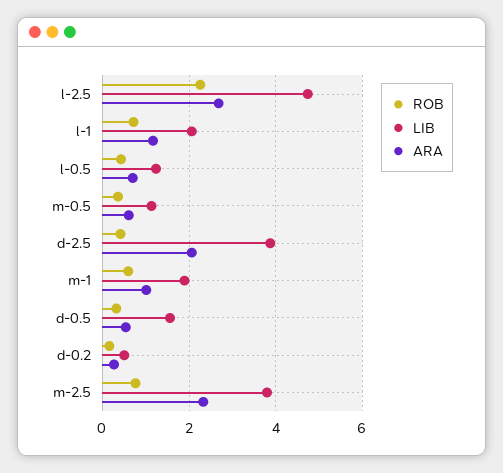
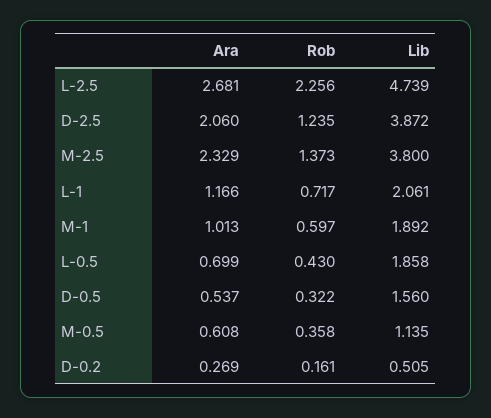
LIB, l-0.5: 1.2 -> 1.858
ROB, d-2.5: 0.4 -> 1.235
ROB, m-2.5: 0.8 -> 1.373

